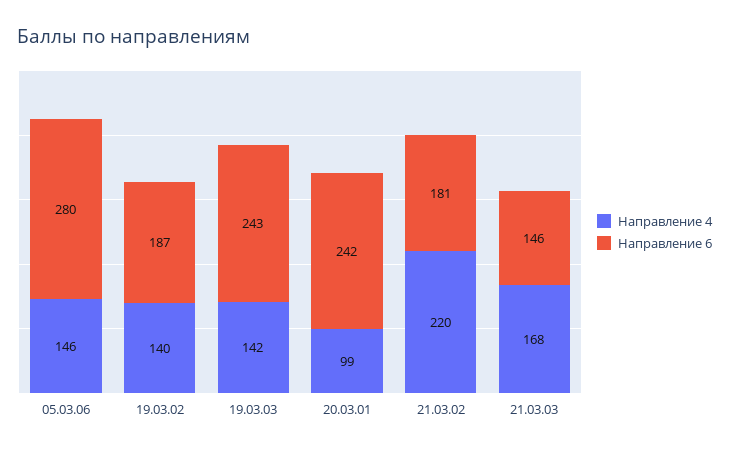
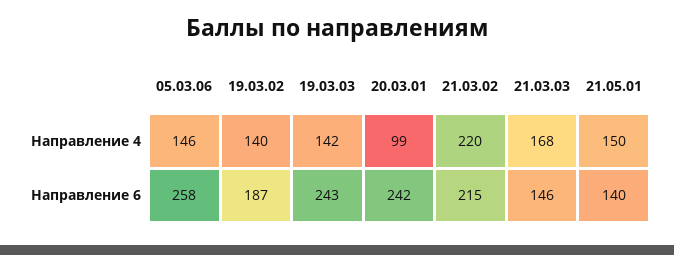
Направление 6, 05.03.06: 280 -> 258
Направление 6, 21.03.02: 181 -> 215
Направление 4, 21.05.01: none -> 150
Направление 6, 21.05.01: none -> 140

